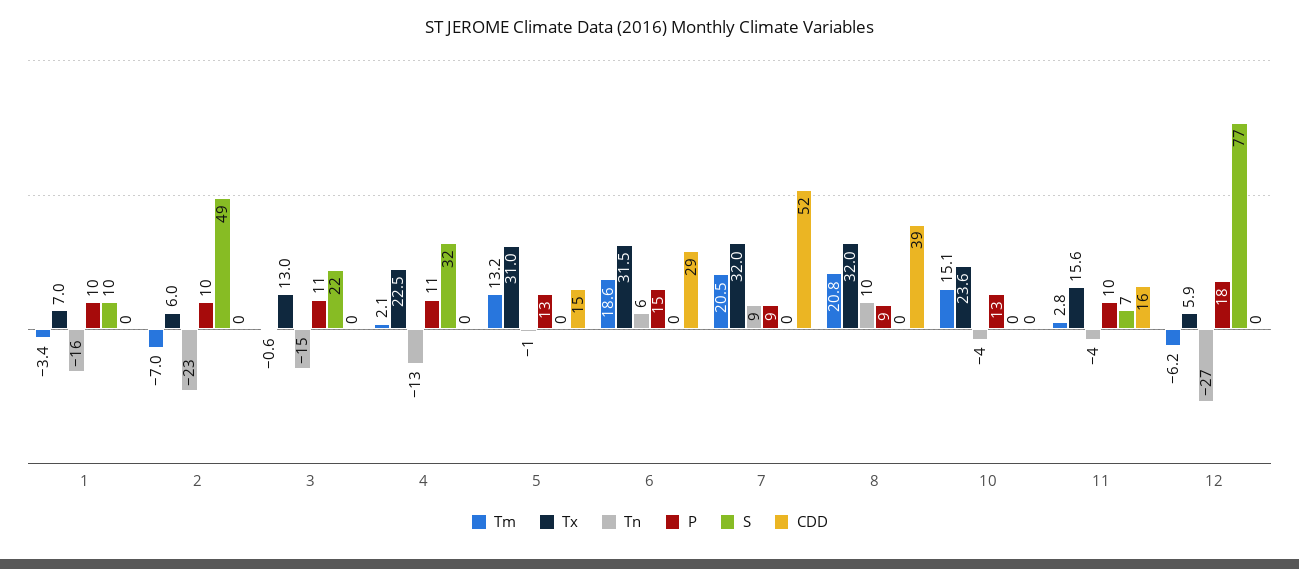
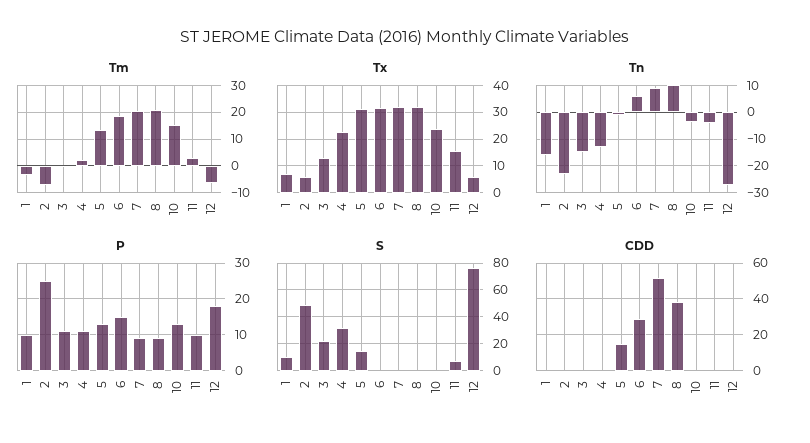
P, 2: 10 -> 25
S, 5: 0 -> 15
CDD, 11: 16 -> 0

